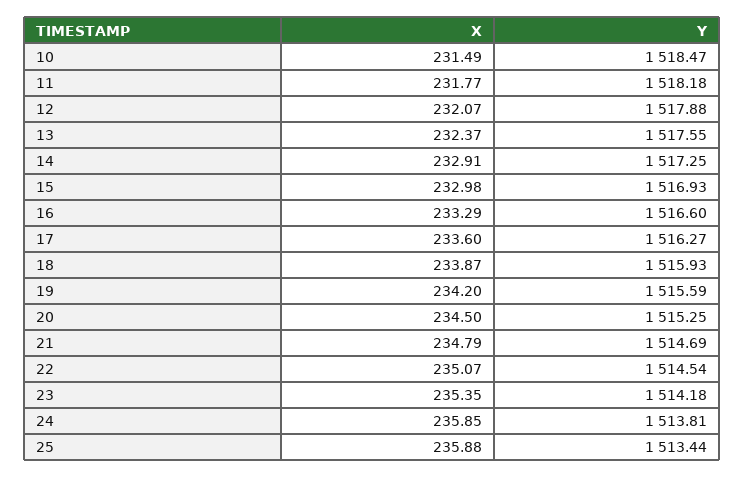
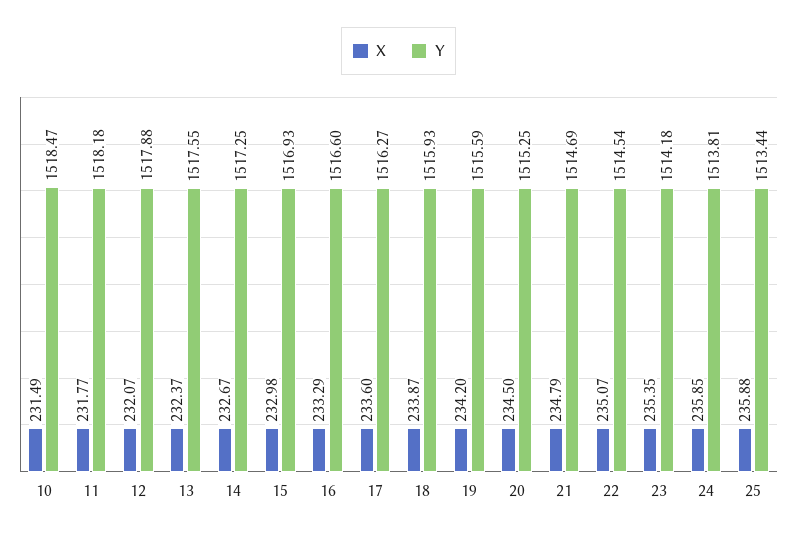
X, 14: 232.91 -> 232.67

